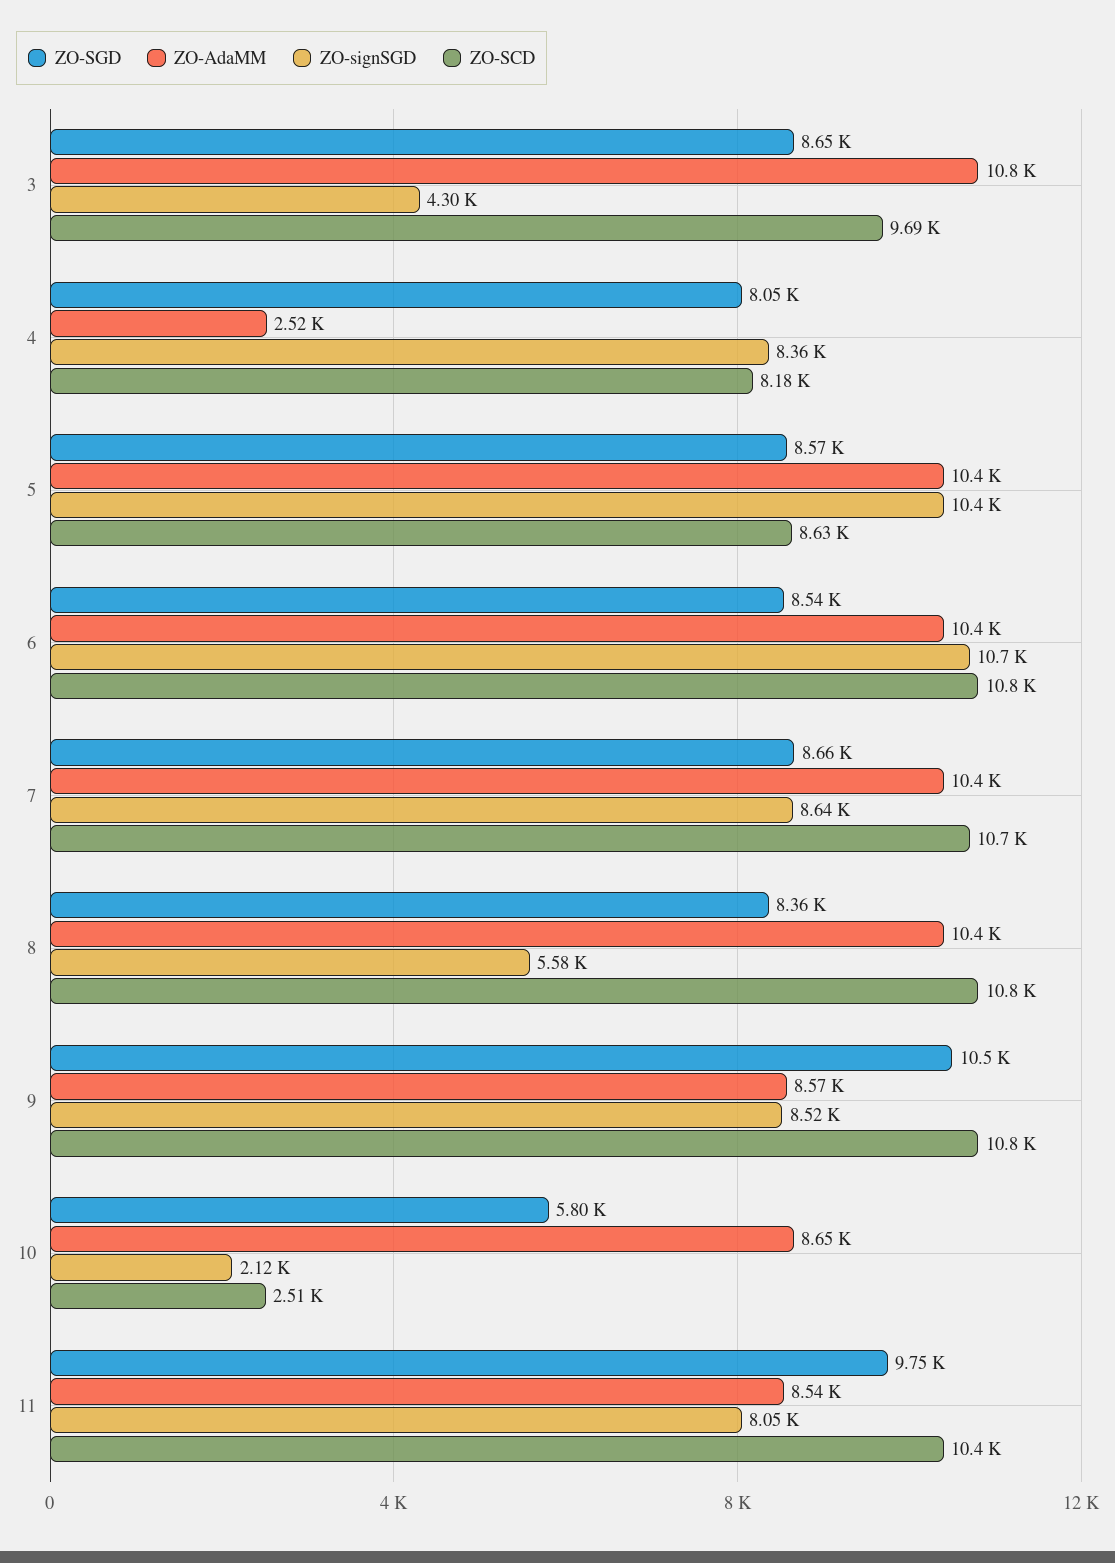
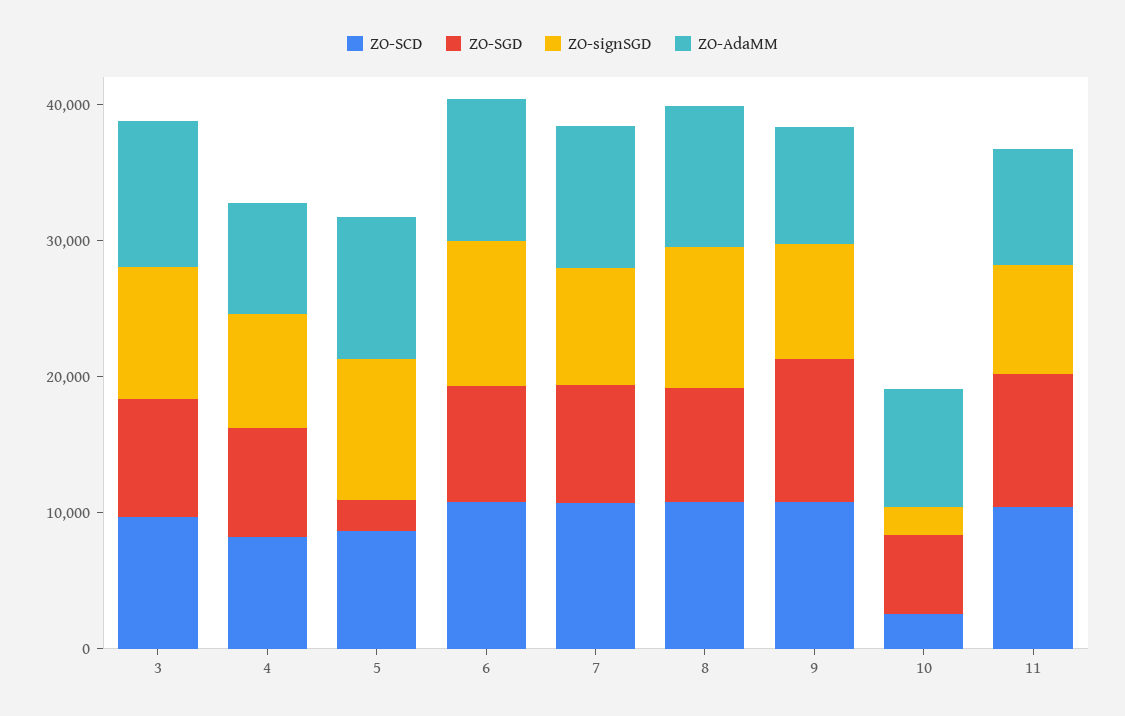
ZO-signSGD, 3: 4300 -> 10000
ZO-AdaMM, 4: 2520 -> 8000
ZO-SGD, 5: 8570 -> 2000
ZO-signSGD, 8: 5580 -> 10000

